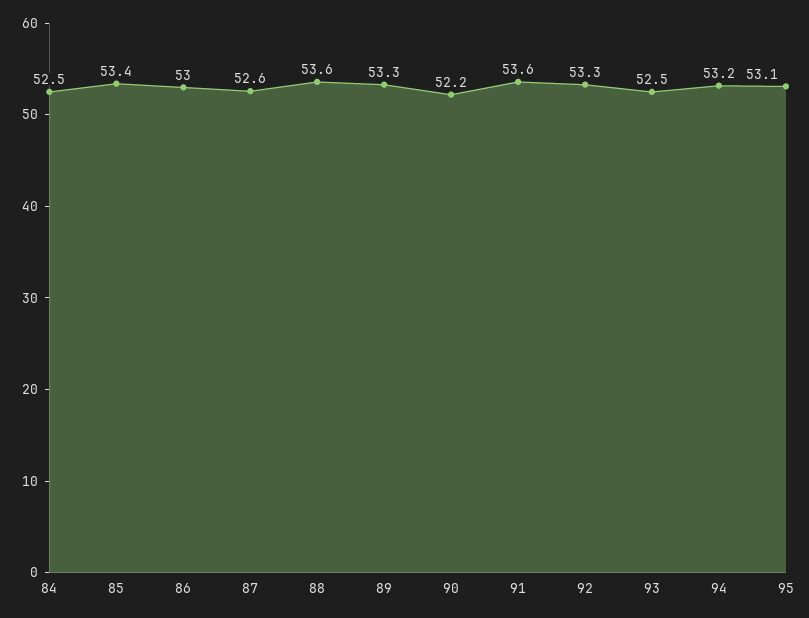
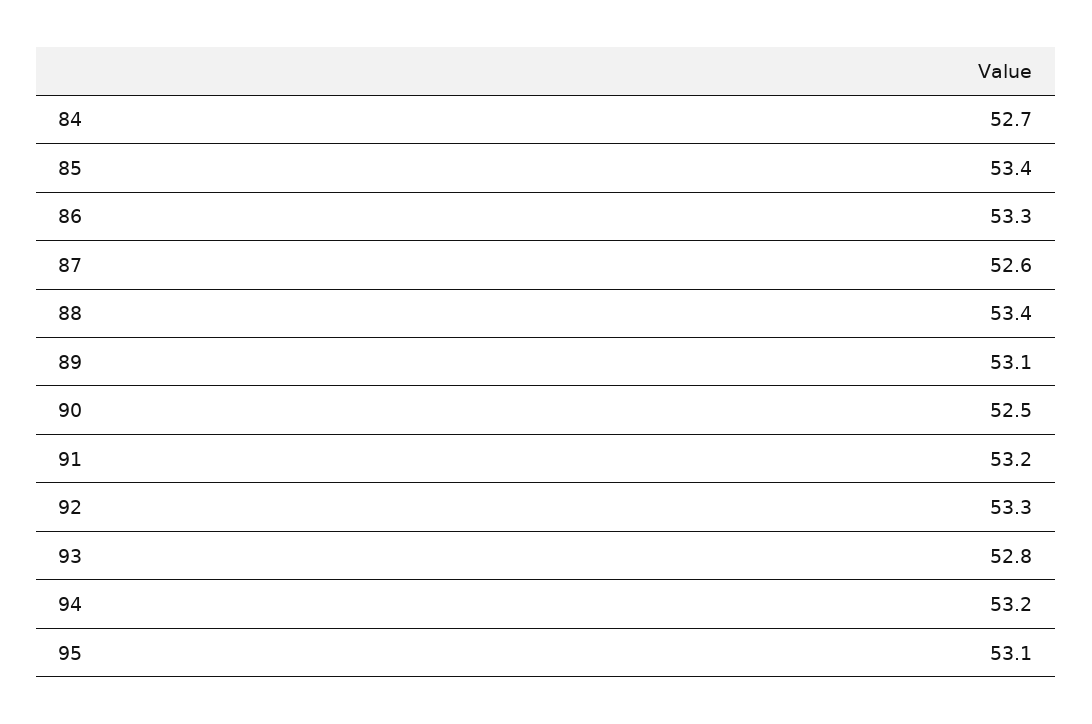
84: 52.5 -> 52.7
86: 53 -> 53.3
88: 53.6 -> 53.4
89: 53.3 -> 53.1
90: 52.2 -> 52.5
91: 53.6 -> 53.2
93: 52.5 -> 52.8

